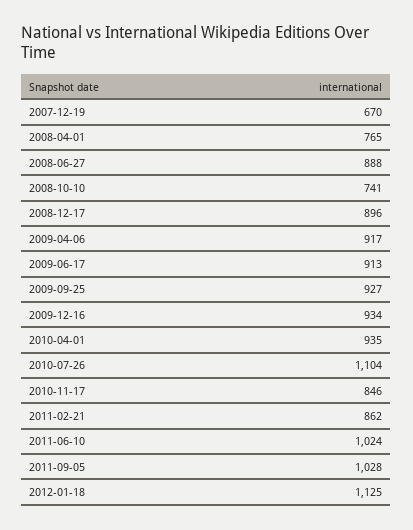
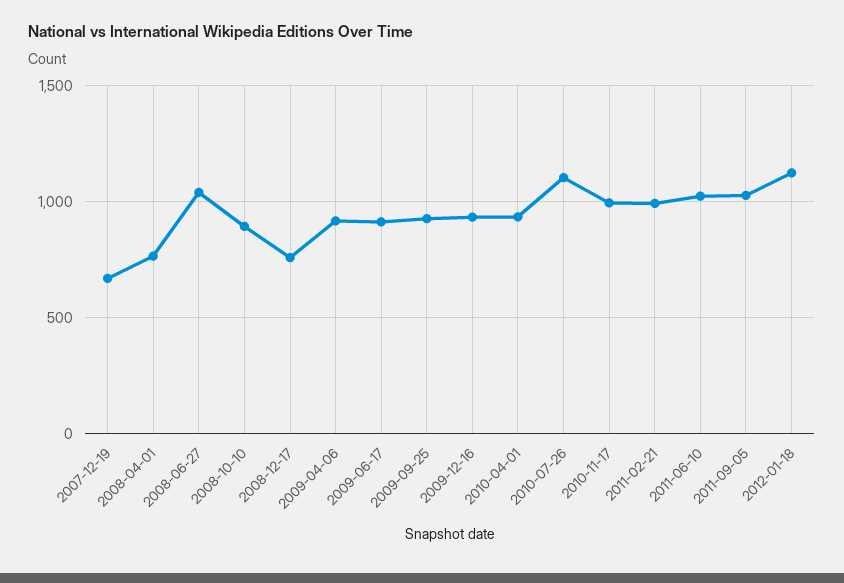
2008-06-27: 888 -> 1050
2008-10-10: 741 -> 900
2008-12-17: 896 -> 750
2010-11-17: 846 -> 1000
2011-02-21: 862 -> 1000

